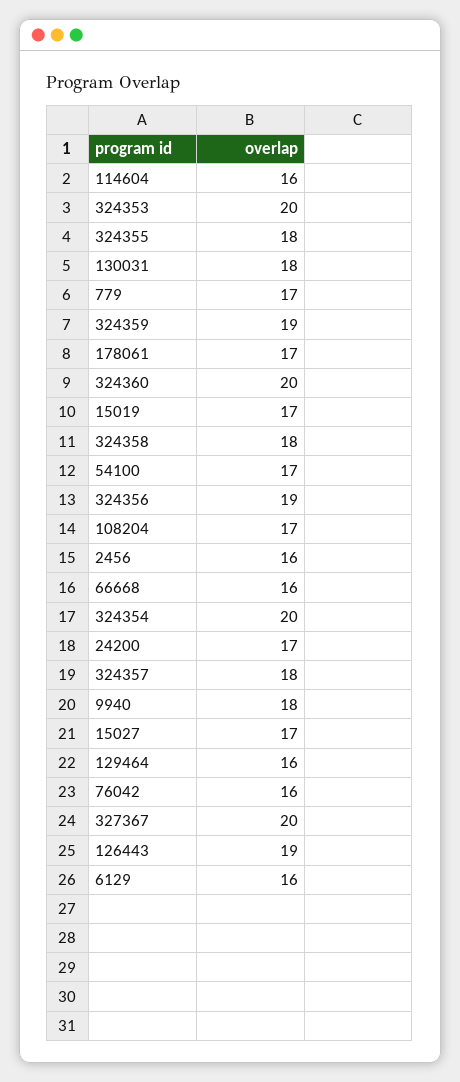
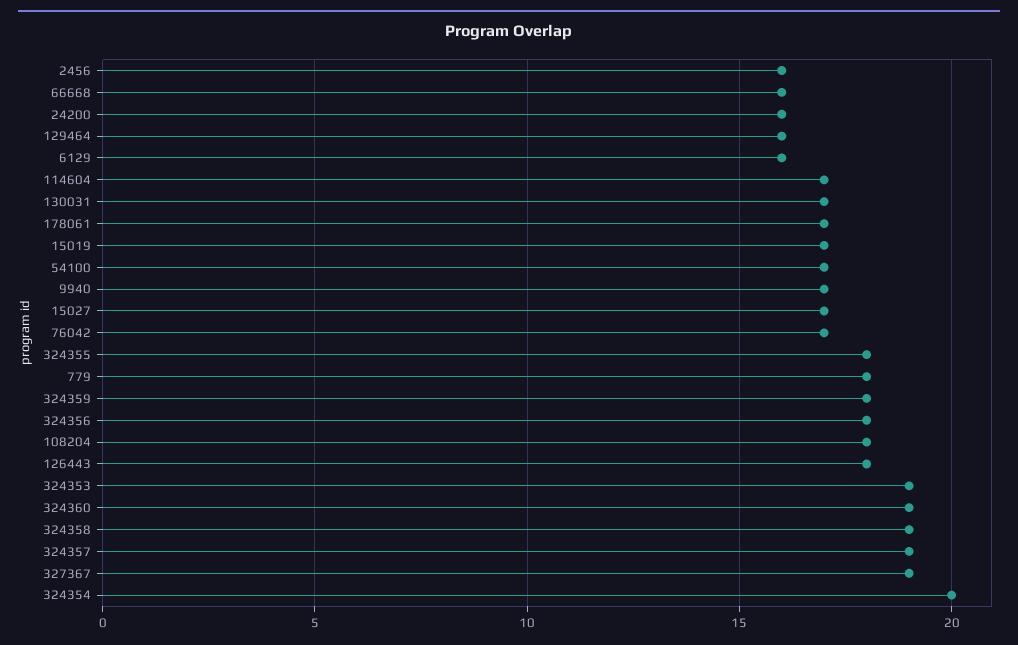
114604: 16 -> 17
324353: 20 -> 19
130031: 18 -> 17
779: 17 -> 18
324359: 19 -> 18
324360: 20 -> 19
324358: 18 -> 19
324356: 19 -> 18
108204: 17 -> 18
24200: 17 -> 16
324357: 18 -> 19
9940: 18 -> 17
76042: 16 -> 17
327367: 20 -> 19
126443: 19 -> 18

